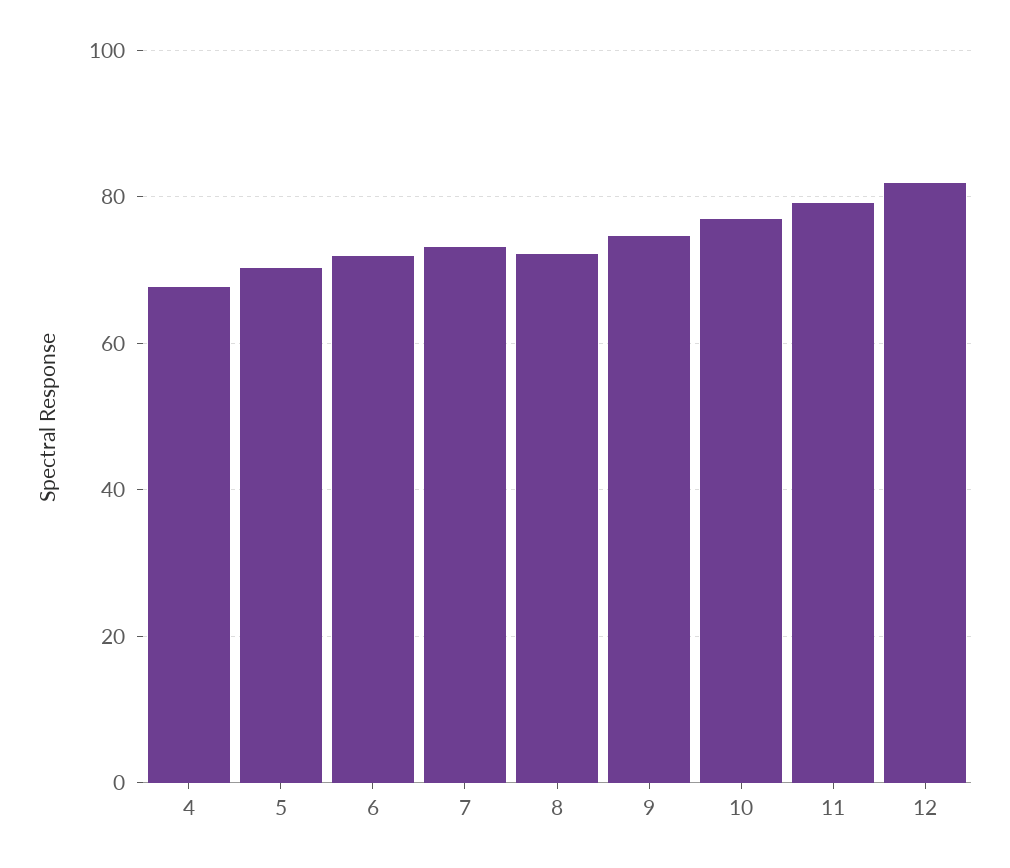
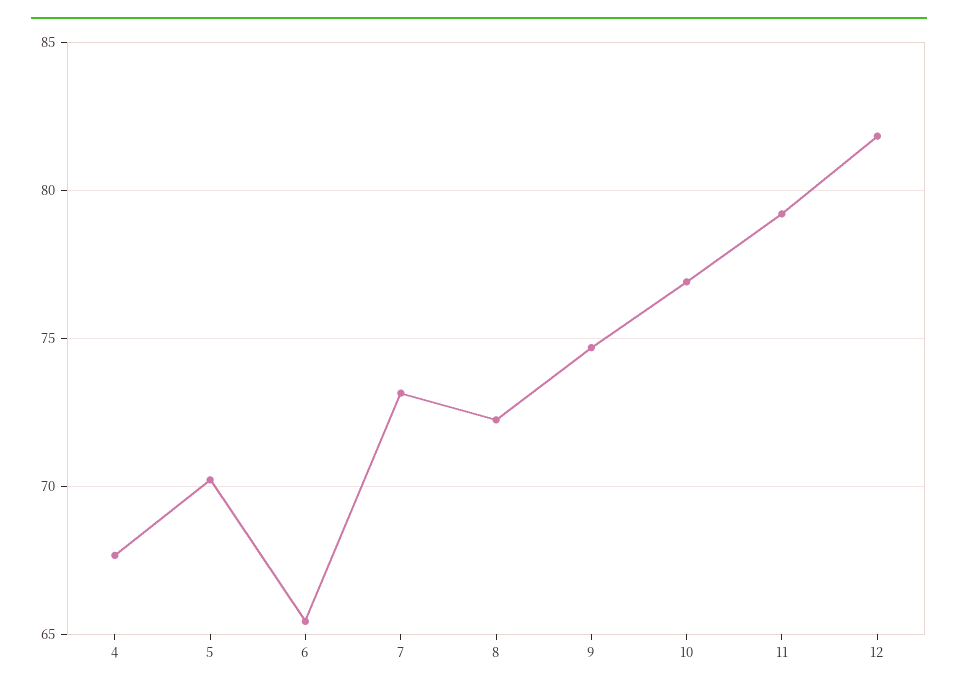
6: 72 -> 65.5

